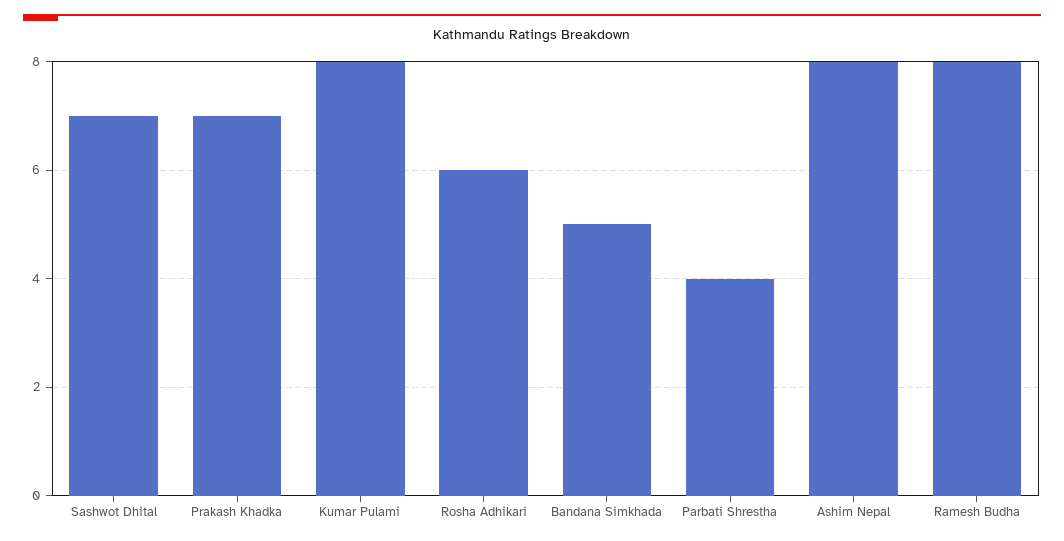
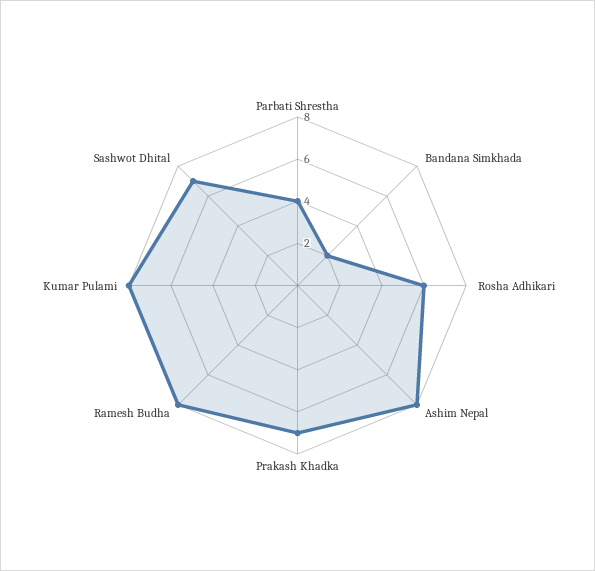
Bandana Simkhada: 5 -> 2

